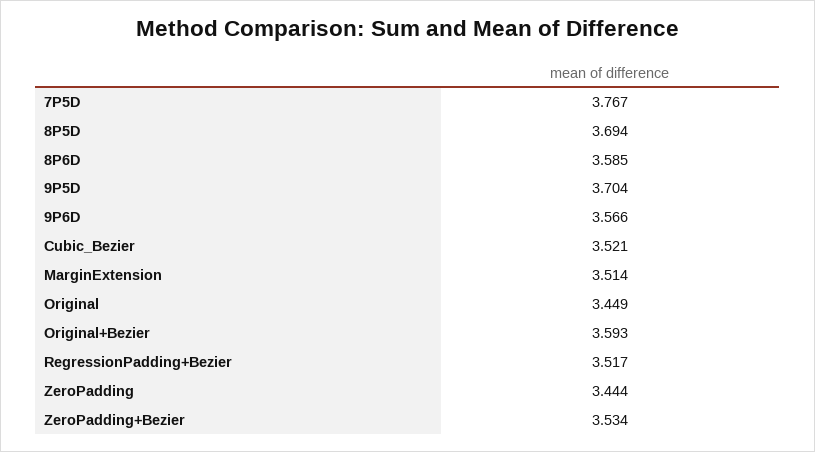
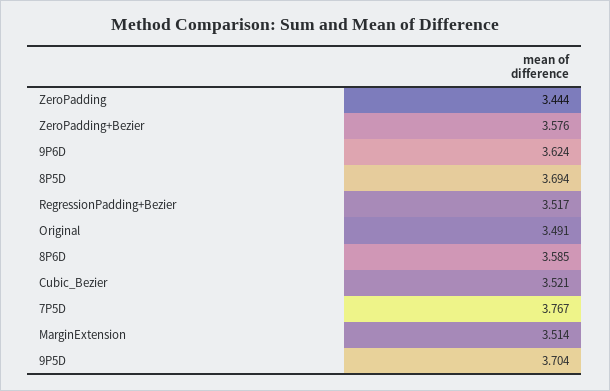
9P6D: 3.566 -> 3.624
Original: 3.449 -> 3.491
Original+Bezier: 3.593 -> none
ZeroPadding+Bezier: 3.534 -> 3.576

